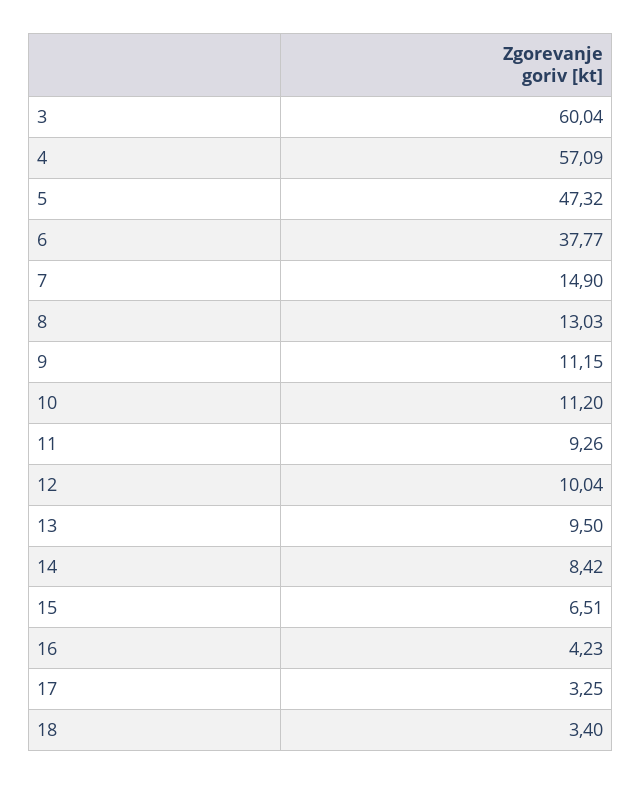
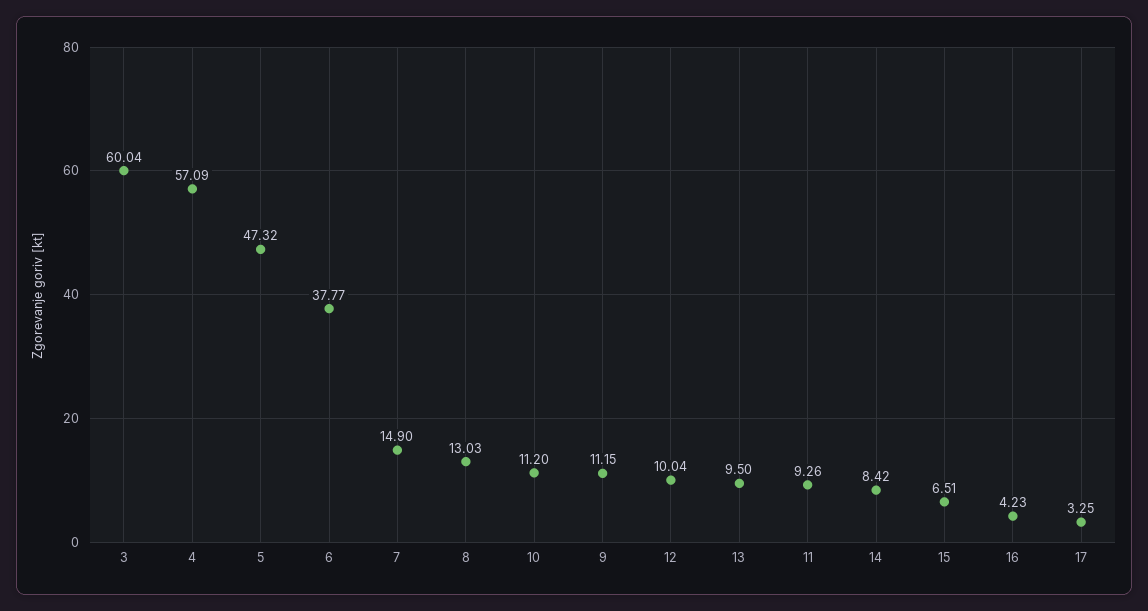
18: 3.4 -> none

